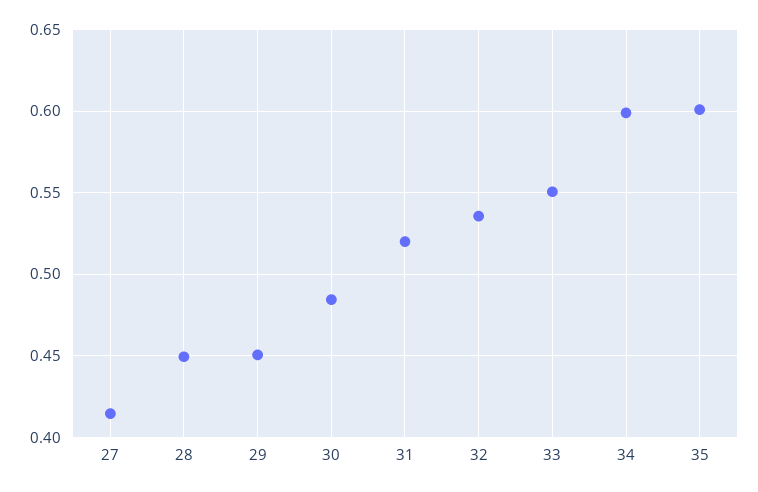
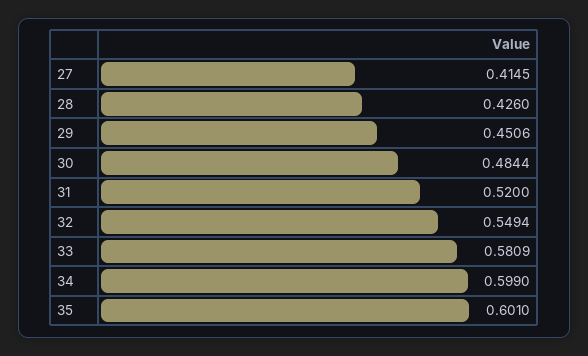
28: 0.45 -> 0.426
32: 0.535 -> 0.5494
33: 0.55 -> 0.5809

